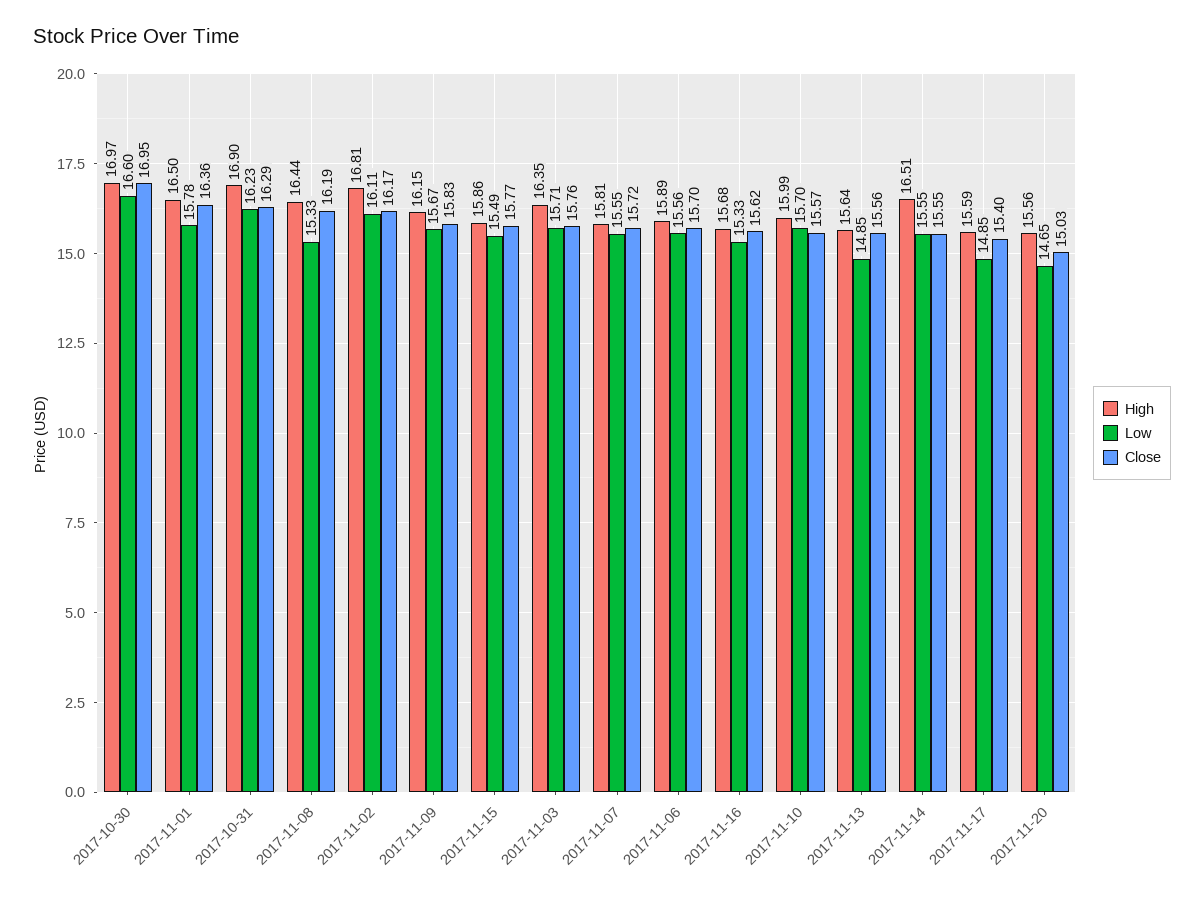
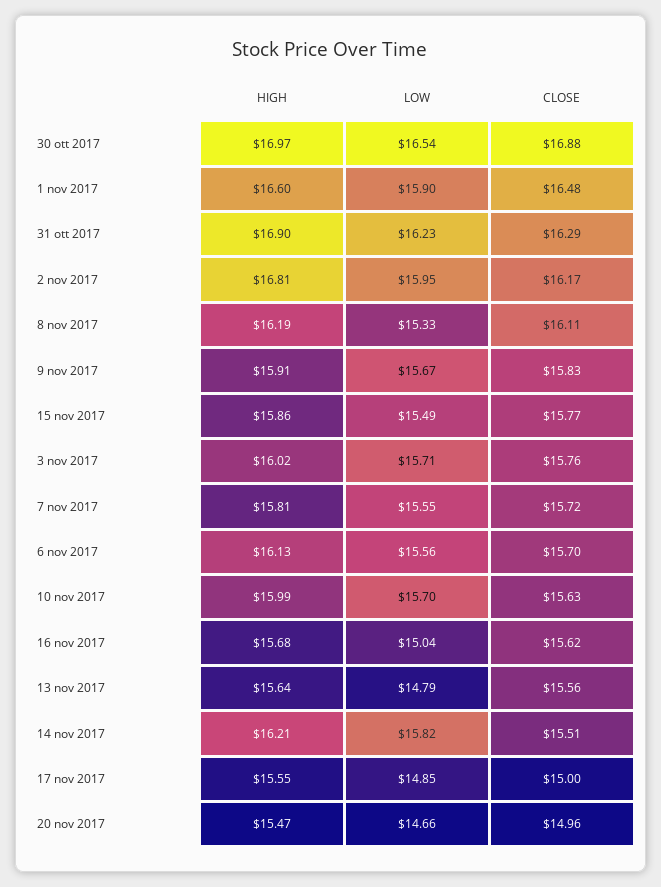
Low, 2017-10-30: 16.6 -> 16.54
Close, 2017-10-30: 16.95 -> 16.88
High, 2017-11-01: 16.5 -> 16.6
Low, 2017-11-01: 15.78 -> 15.9
Close, 2017-11-01: 16.36 -> 16.48
High, 2017-11-08: 16.44 -> 16.19
Close, 2017-11-08: 16.19 -> 16.11
Low, 2017-11-02: 16.11 -> 15.95
High, 2017-11-09: 16.15 -> 15.91
High, 2017-11-03: 16.35 -> 16.02
High, 2017-11-06: 15.89 -> 16.13
Low, 2017-11-16: 15.33 -> 15.04
Close, 2017-11-10: 15.57 -> 15.63
Low, 2017-11-13: 14.85 -> 14.79
High, 2017-11-14: 16.51 -> 16.21
Low, 2017-11-14: 15.55 -> 15.82
Close, 2017-11-14: 15.55 -> 15.51
High, 2017-11-17: 15.59 -> 15.55
Close, 2017-11-17: 15.4 -> 15
High, 2017-11-20: 15.56 -> 15.47
Low, 2017-11-20: 14.65 -> 14.66
Close, 2017-11-20: 15.03 -> 14.96

